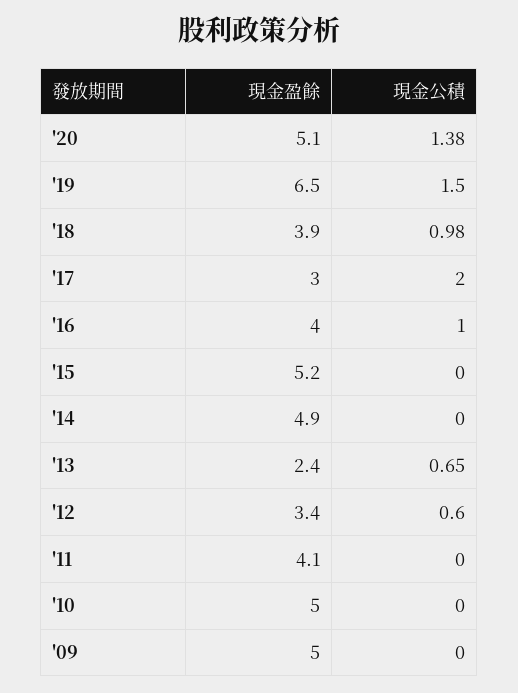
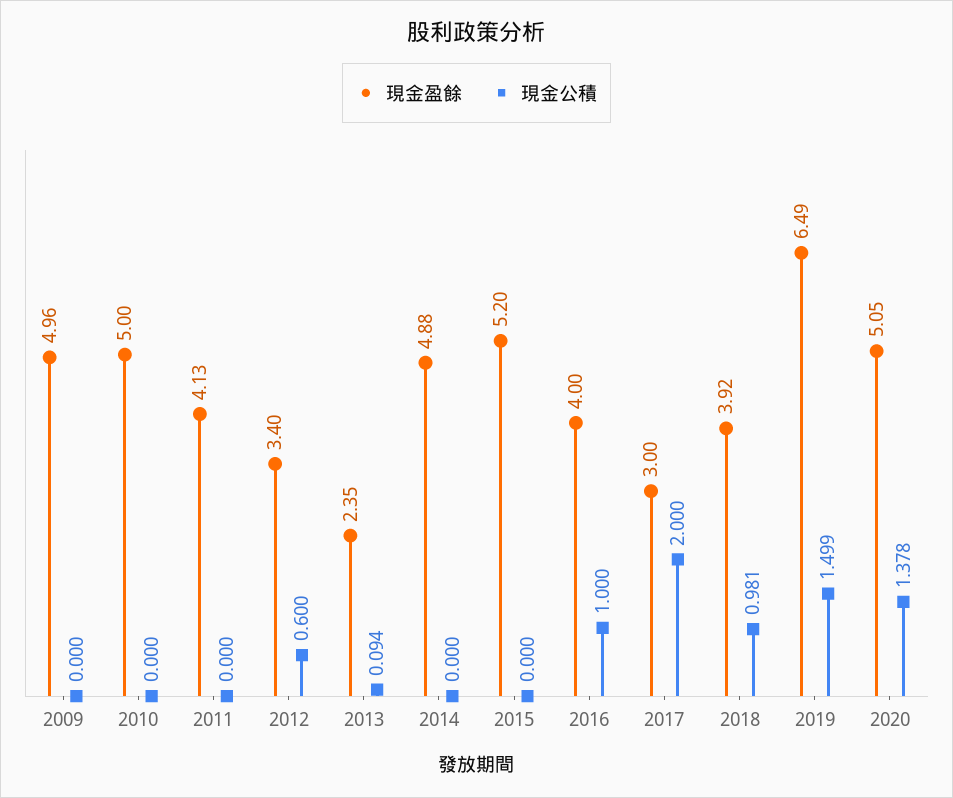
現金公積, '13: 0.65 -> 0.094

